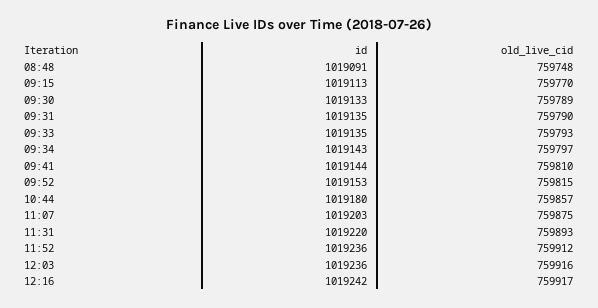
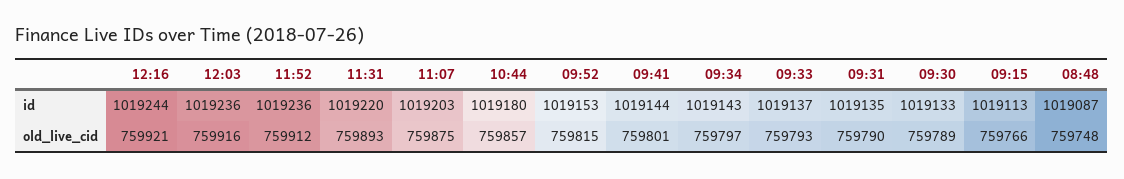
id, 08:48: 1019091 -> 1019087
old_live_cid, 09:15: 759770 -> 759766
id, 09:33: 1019135 -> 1019137
old_live_cid, 09:41: 759810 -> 759801
id, 12:16: 1019242 -> 1019244
old_live_cid, 12:16: 759917 -> 759921

